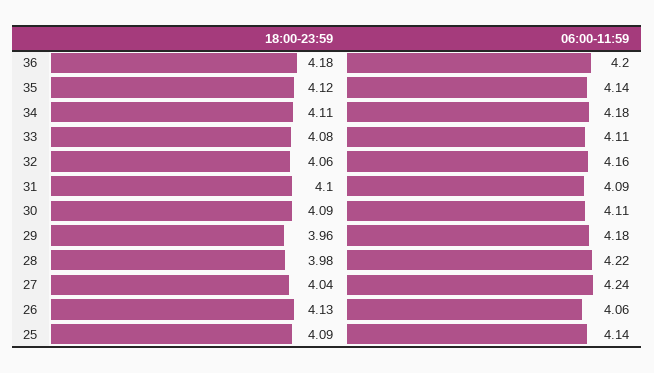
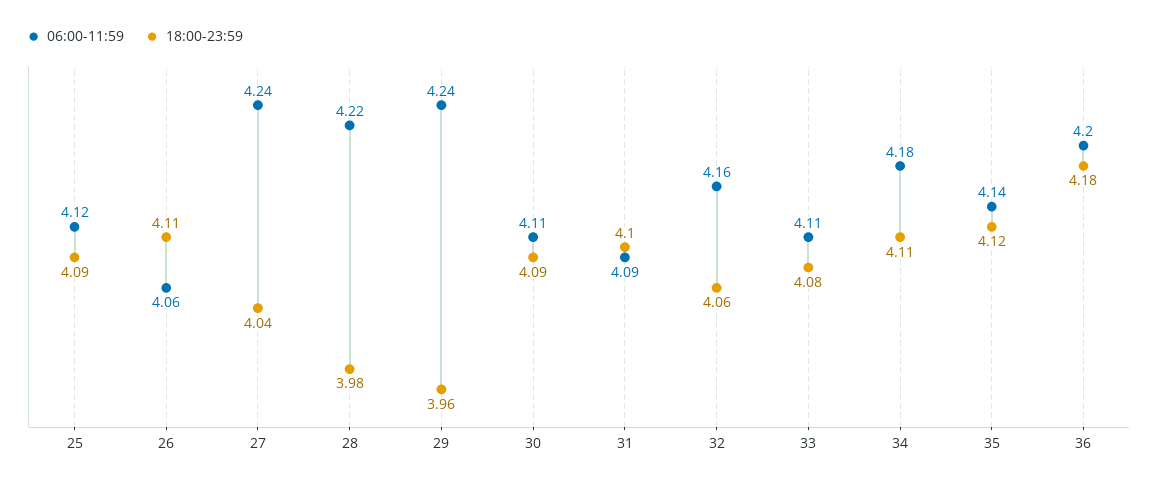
06:00-11:59, 29: 4.18 -> 4.24
18:00-23:59, 26: 4.13 -> 4.11
06:00-11:59, 25: 4.14 -> 4.12

